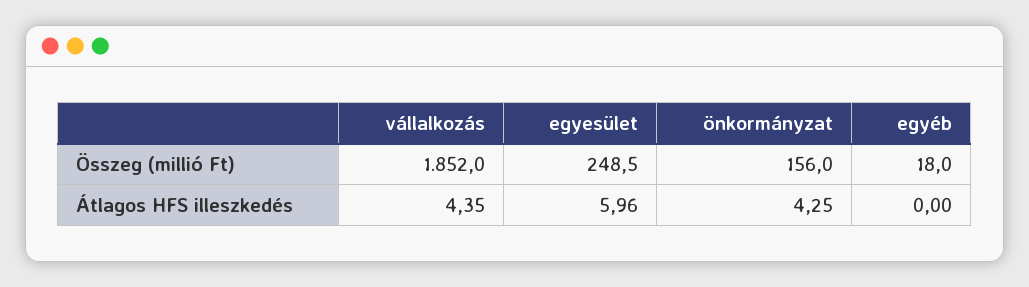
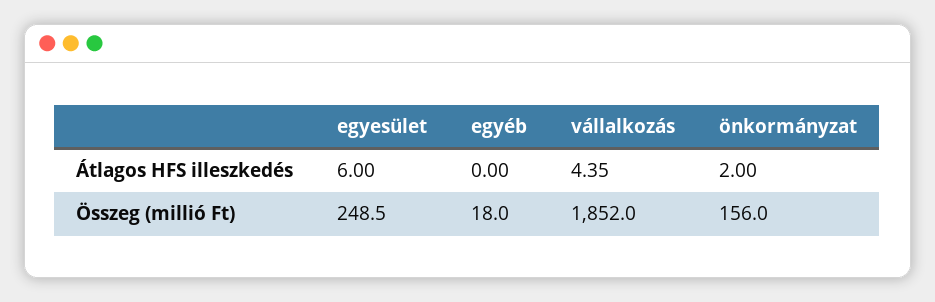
egyesület, Átlagos HFS illeszkedés: 5.96 -> 6
önkormányzat, Átlagos HFS illeszkedés: 4.25 -> 2

